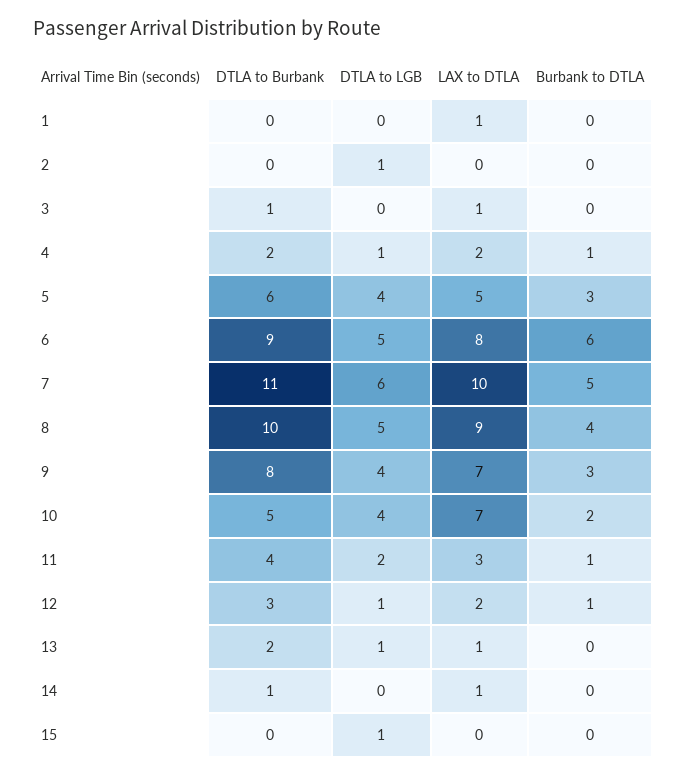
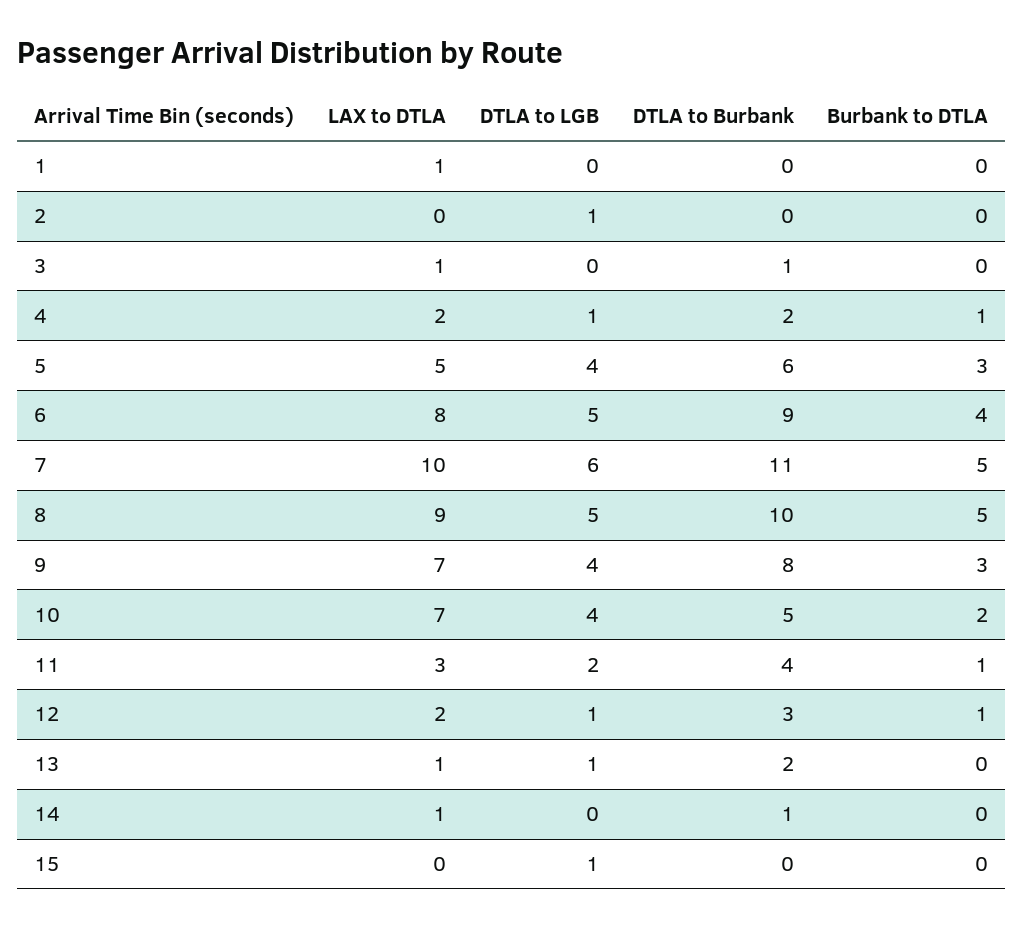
Burbank to DTLA, 6: 6 -> 4
Burbank to DTLA, 8: 4 -> 5

